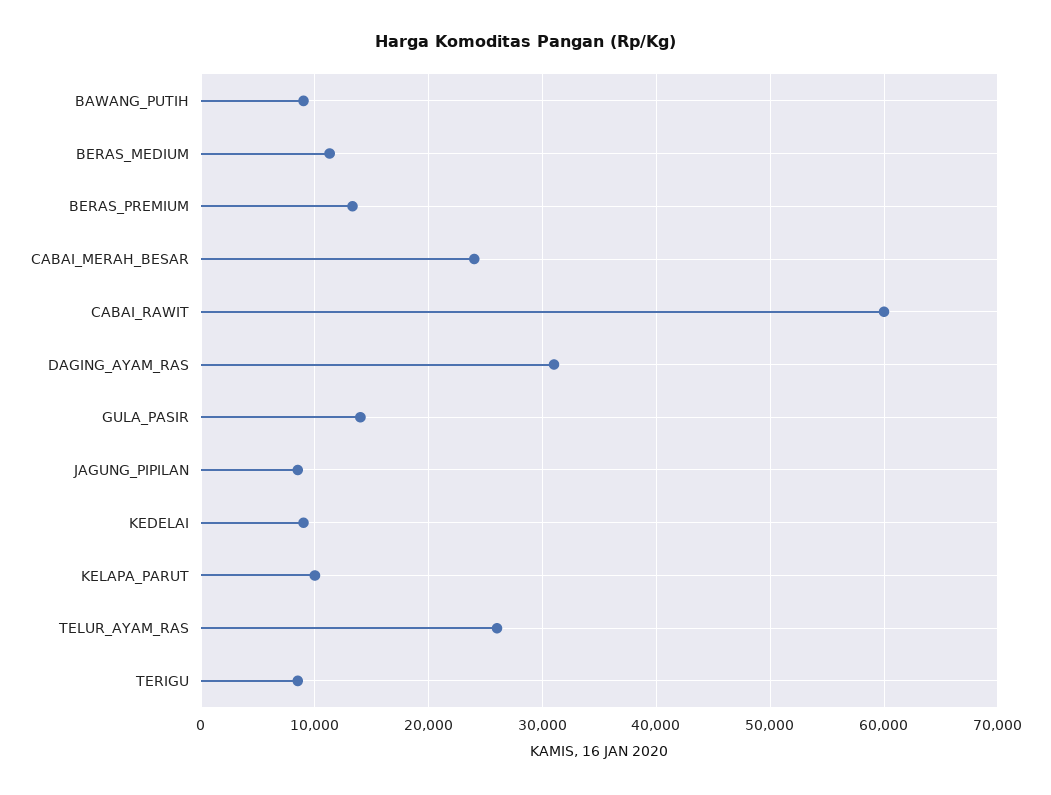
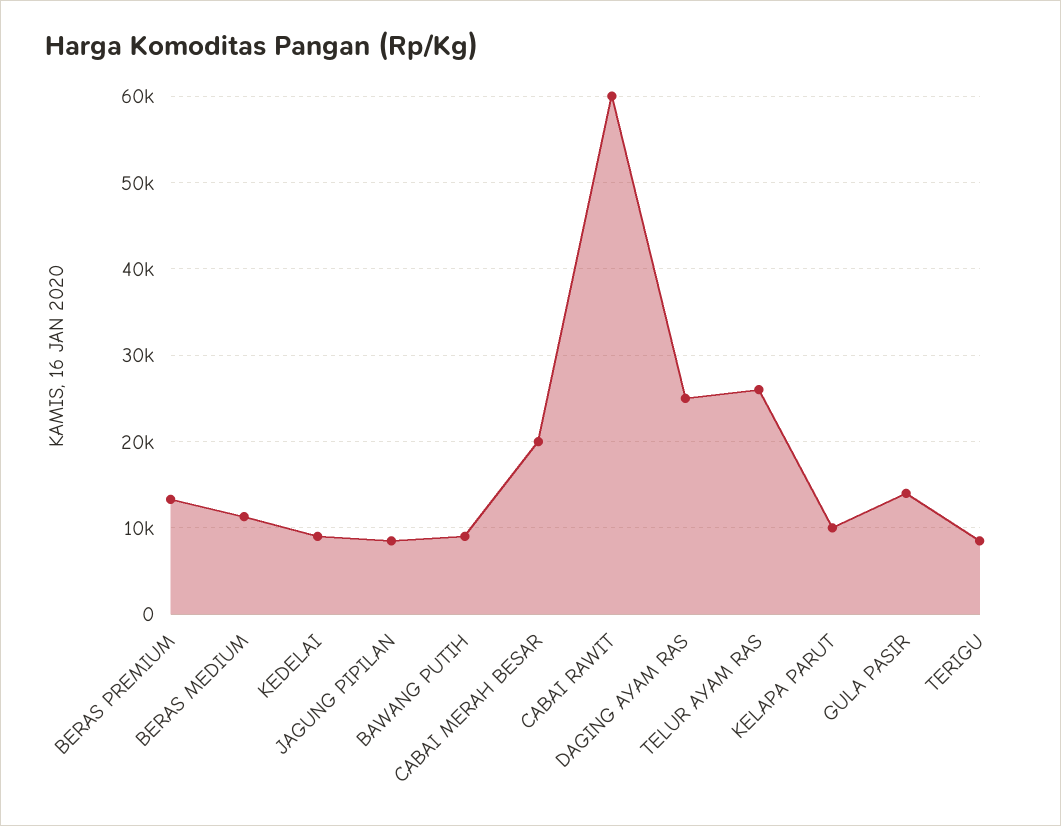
CABAI_MERAH_BESAR: 24000 -> 20000
DAGING_AYAM_RAS: 31000 -> 25000

